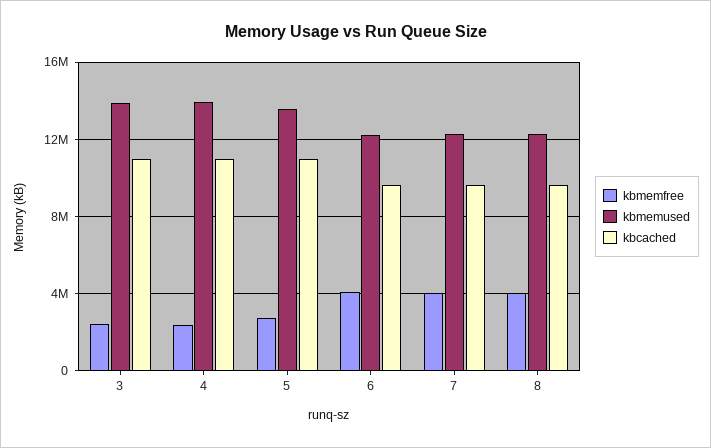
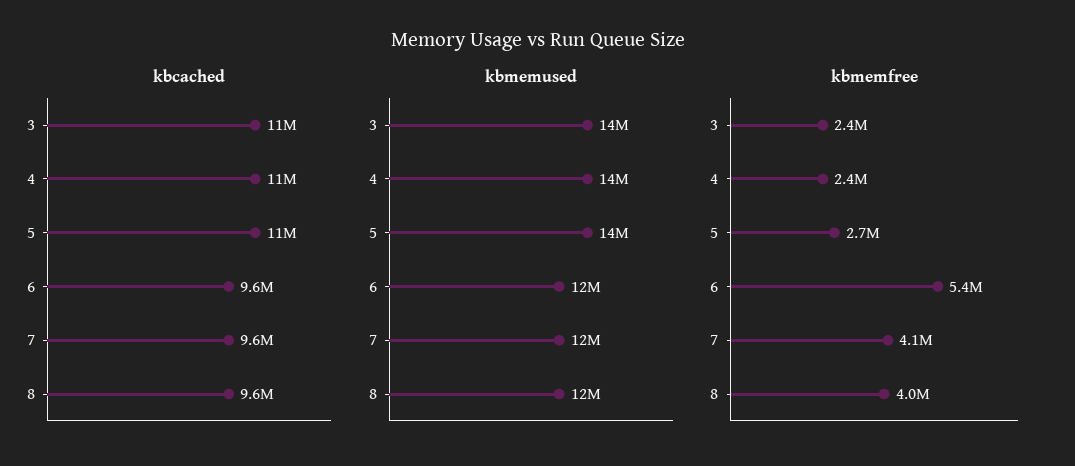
kbmemfree, 6: 4000000 -> 5400000

